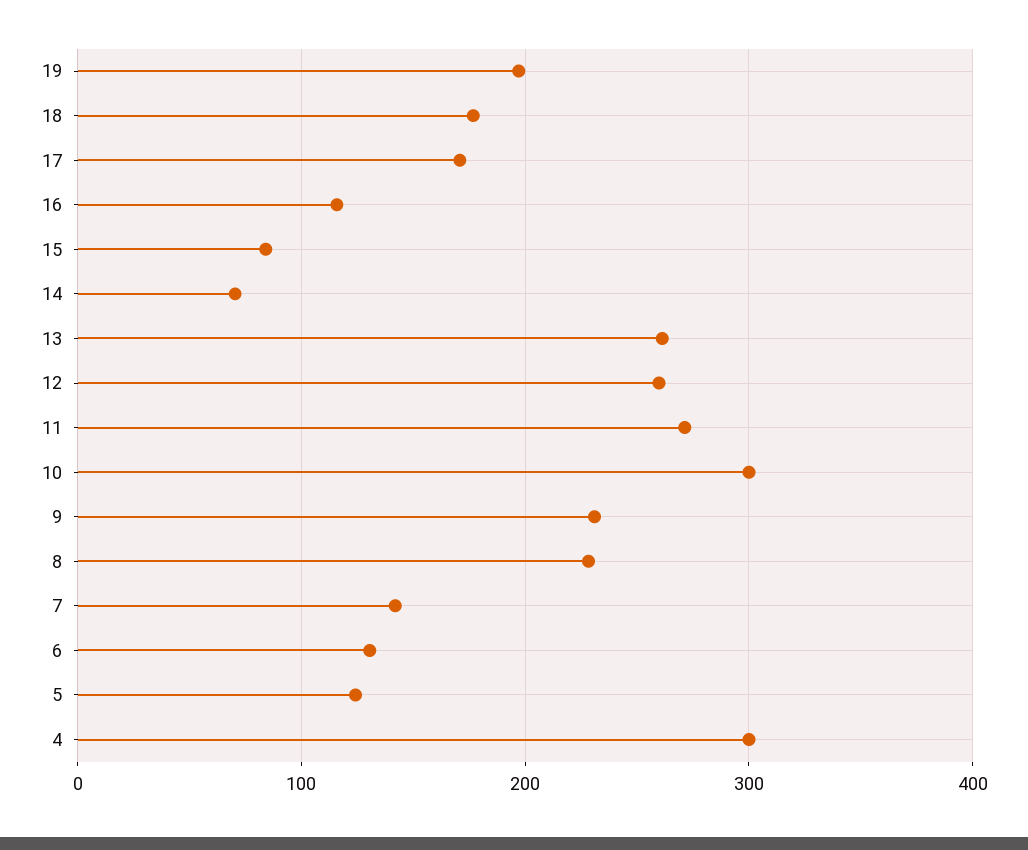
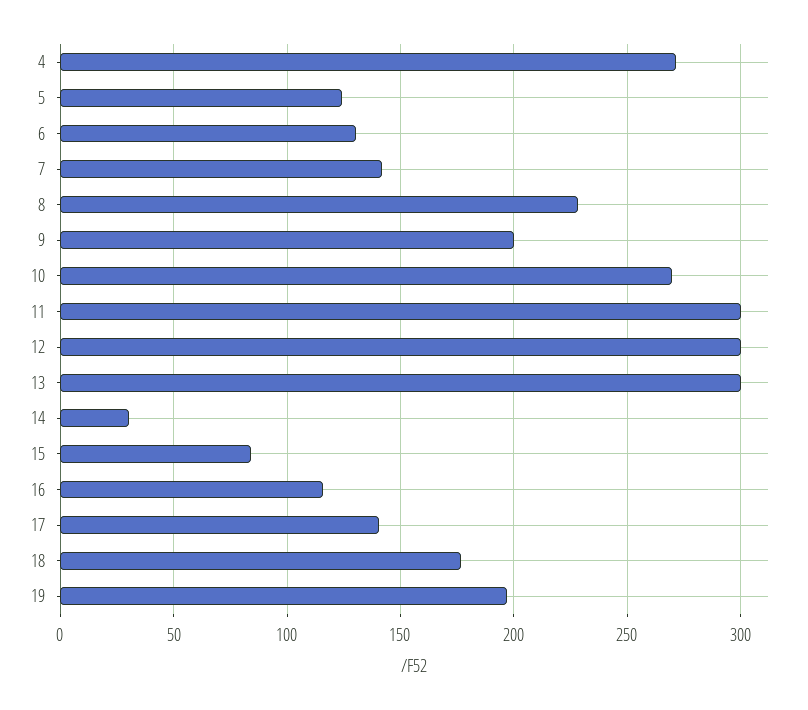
17: 170 -> 140
14: 70 -> 30
13: 260 -> 300
12: 260 -> 300
11: 270 -> 300
10: 300 -> 270
9: 230 -> 200
4: 300 -> 270

